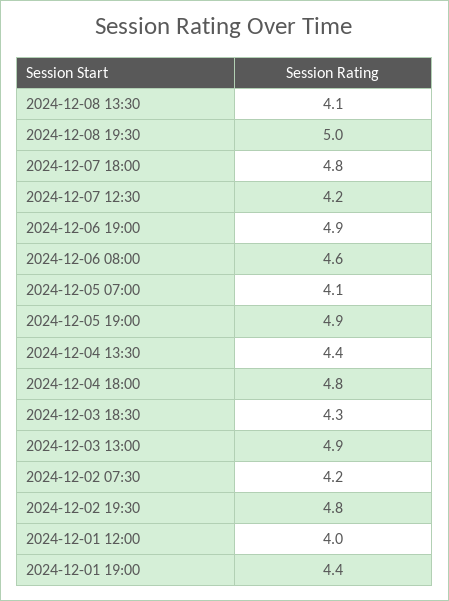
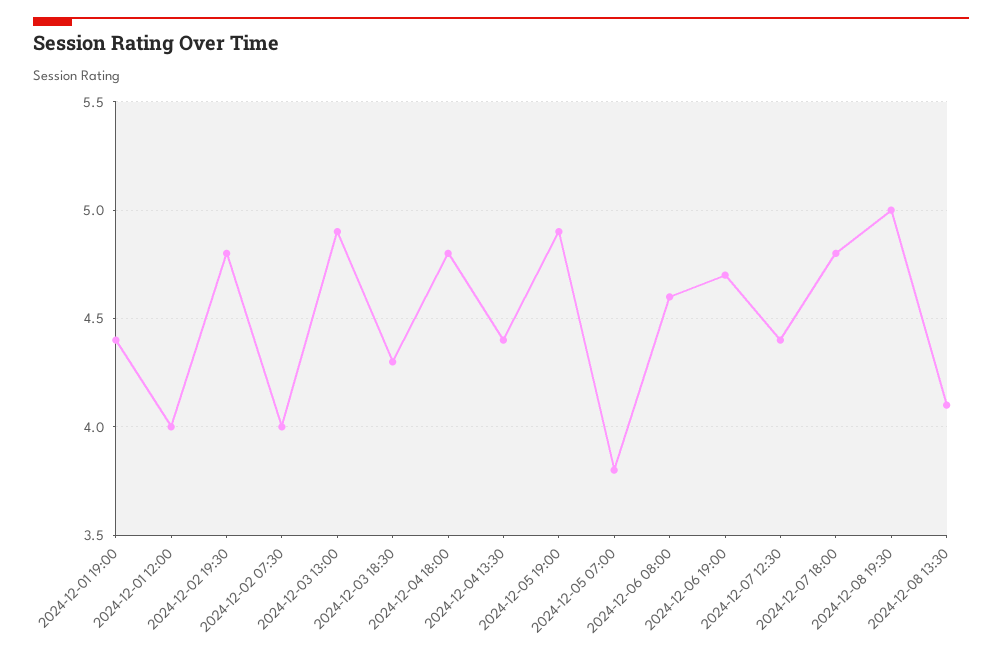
2024-12-07 12:30: 4.2 -> 4.4
2024-12-06 19:00: 4.9 -> 4.7
2024-12-05 07:00: 4.1 -> 3.8
2024-12-02 07:30: 4.2 -> 4

